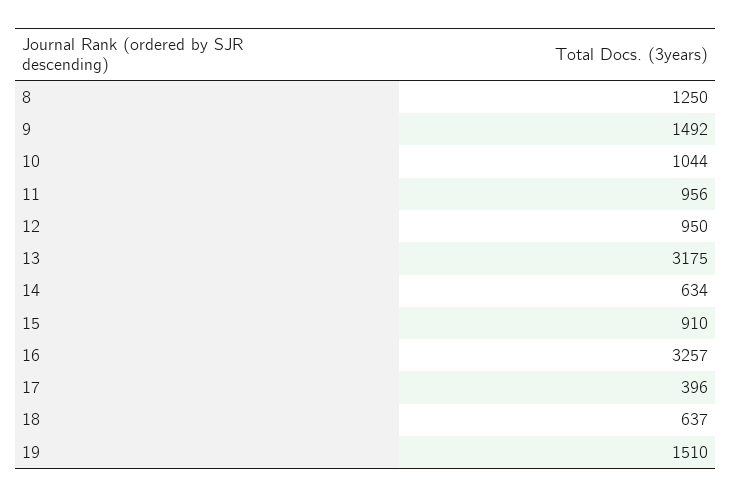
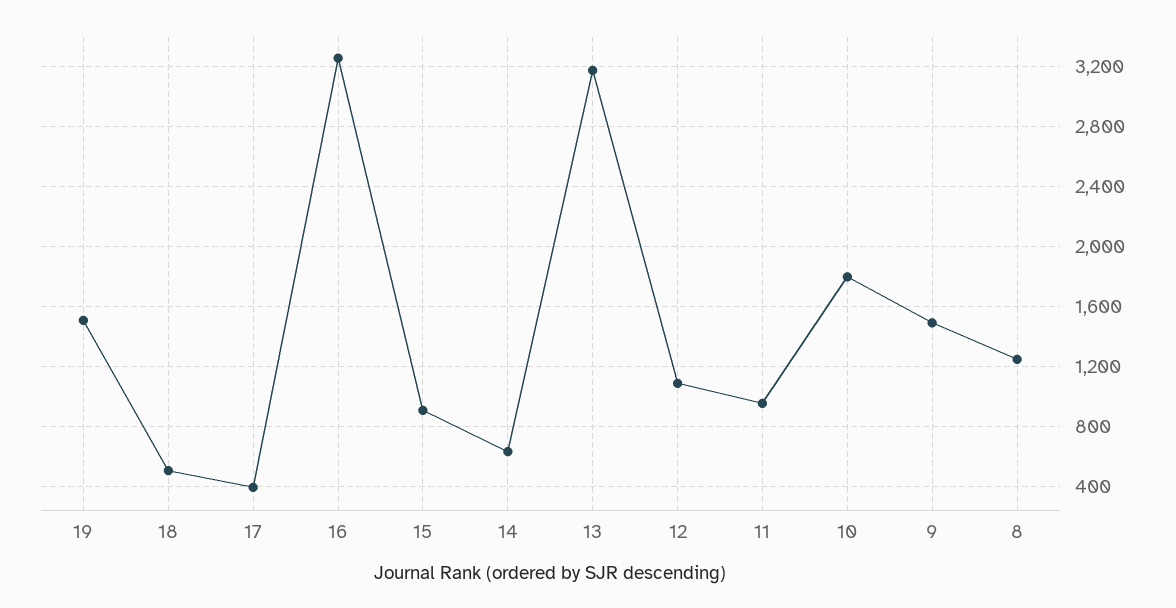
10: 1044 -> 1800
12: 950 -> 1100
18: 637 -> 500

